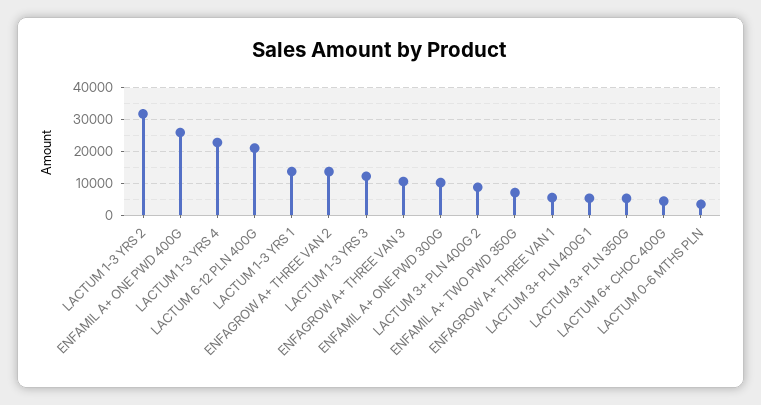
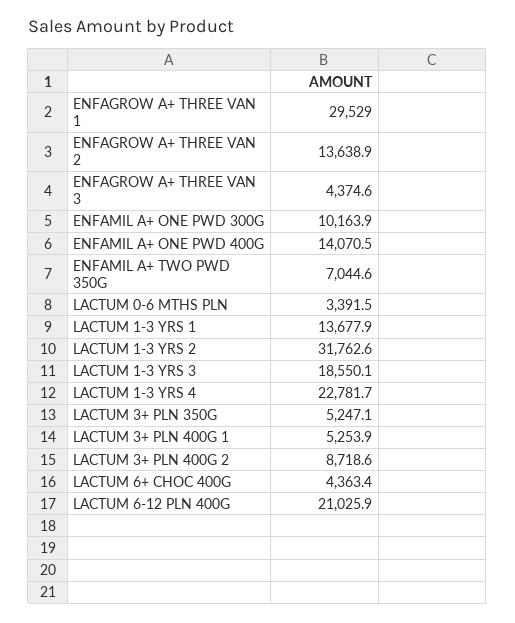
ENFAMIL A+ ONE PWD 400G: 26000 -> 14070.5
LACTUM 1-3 YRS 3: 12000 -> 18550.1
ENFAGROW A+ THREE VAN 3: 10000 -> 4374.6
ENFAGROW A+ THREE VAN 1: 6000 -> 29529

